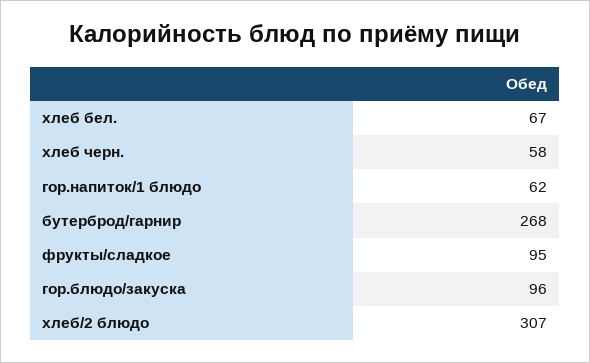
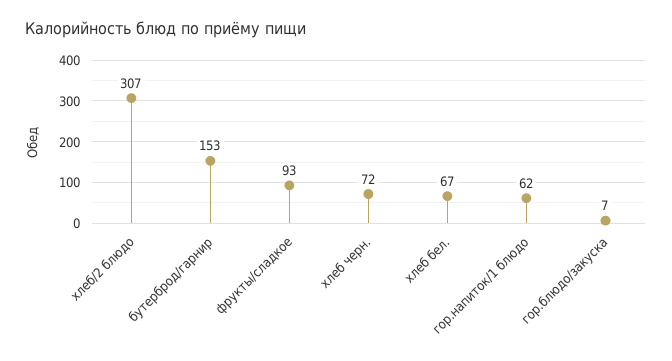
хлеб черн.: 58 -> 72
бутерброд/гарнир: 268 -> 153
фрукты/сладкое: 95 -> 93
гор.блюдо/закуска: 96 -> 7

